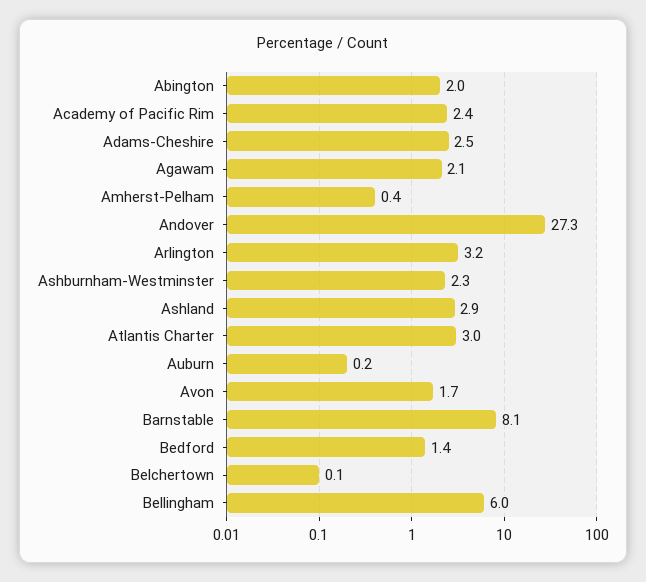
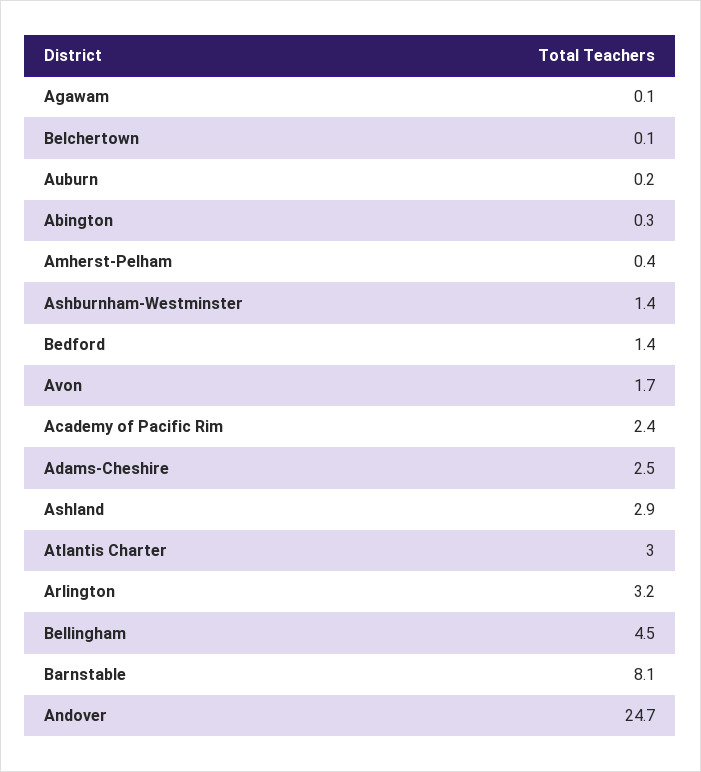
Abington: 2 -> 0.3
Agawam: 2.1 -> 0.1
Andover: 27.3 -> 24.7
Ashburnham-Westminster: 2.3 -> 1.4
Bellingham: 6 -> 4.5

